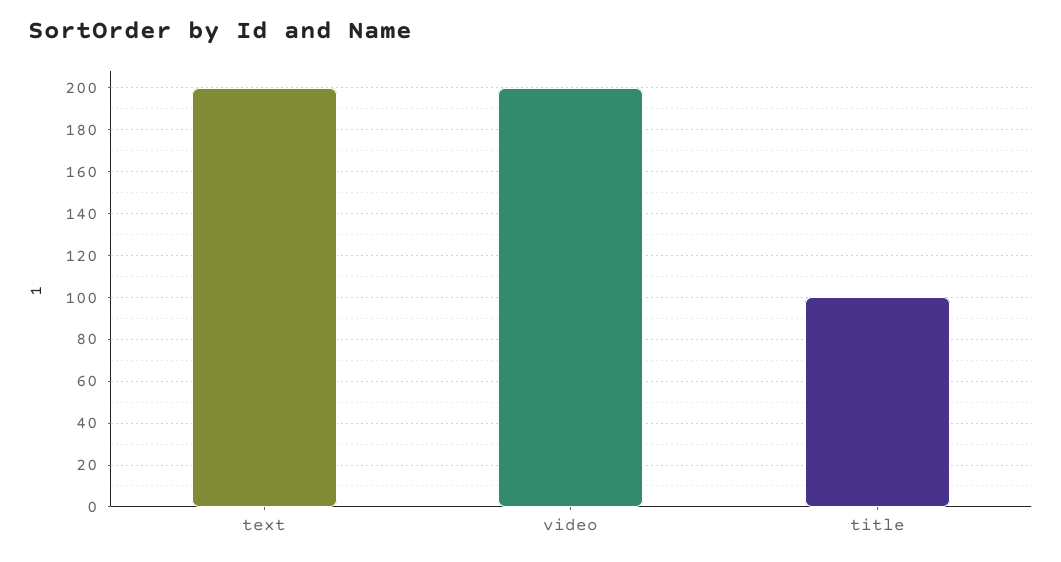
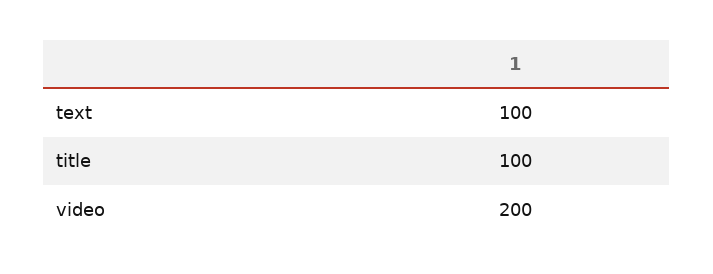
text: 200 -> 100

